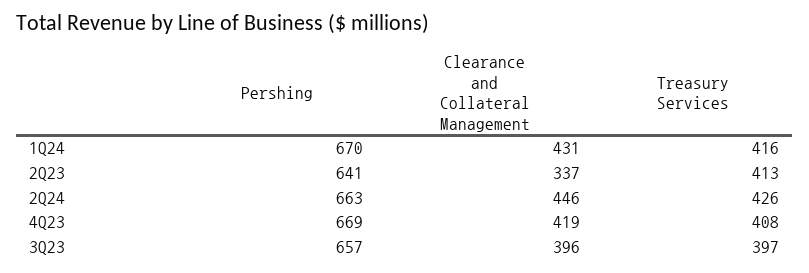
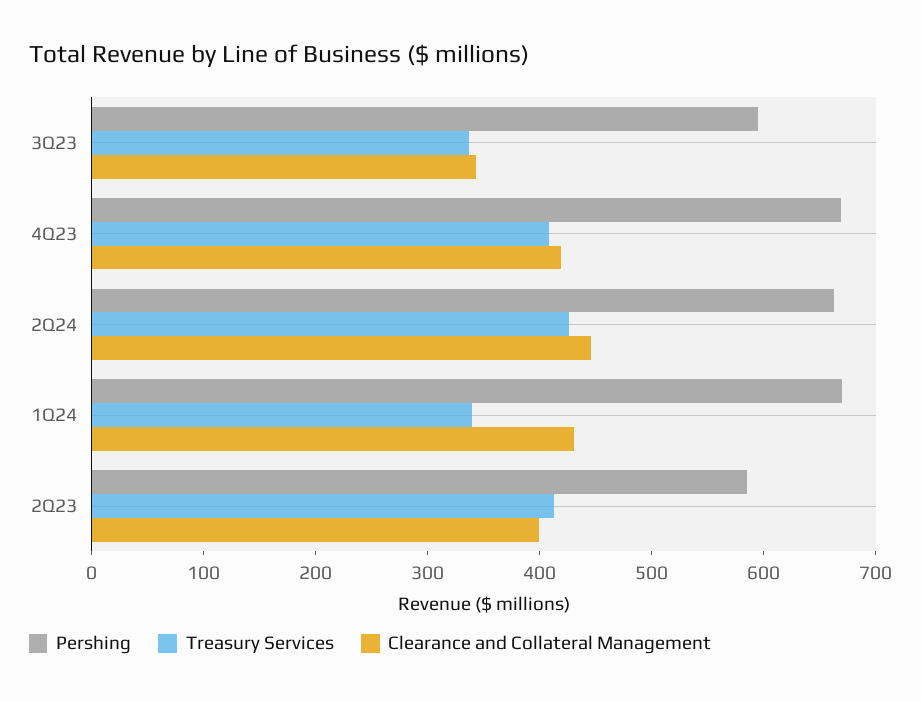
Treasury Services, 1Q24: 416 -> 340
Pershing, 2Q23: 641 -> 580
Clearance and Collateral Management, 2Q23: 337 -> 400
Pershing, 3Q23: 657 -> 600
Clearance and Collateral Management, 3Q23: 396 -> 340
Treasury Services, 3Q23: 397 -> 340

